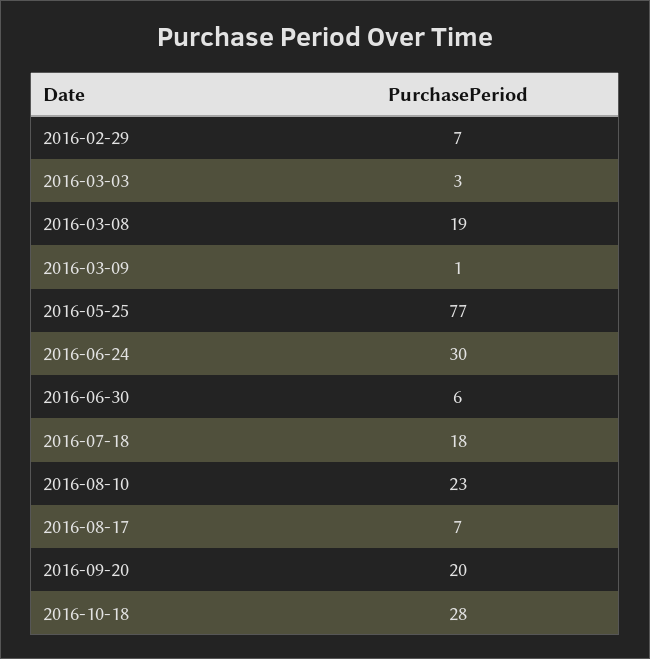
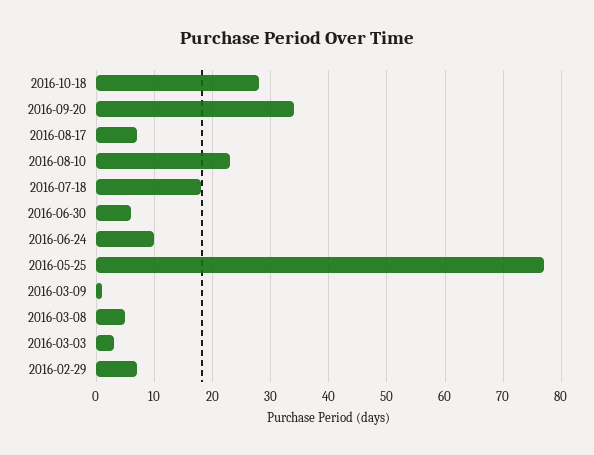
2016-03-08: 19 -> 5
2016-06-24: 30 -> 10
2016-09-20: 20 -> 35

